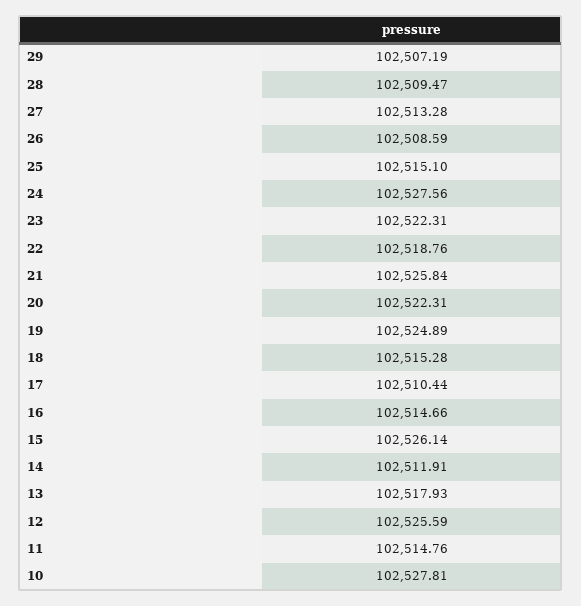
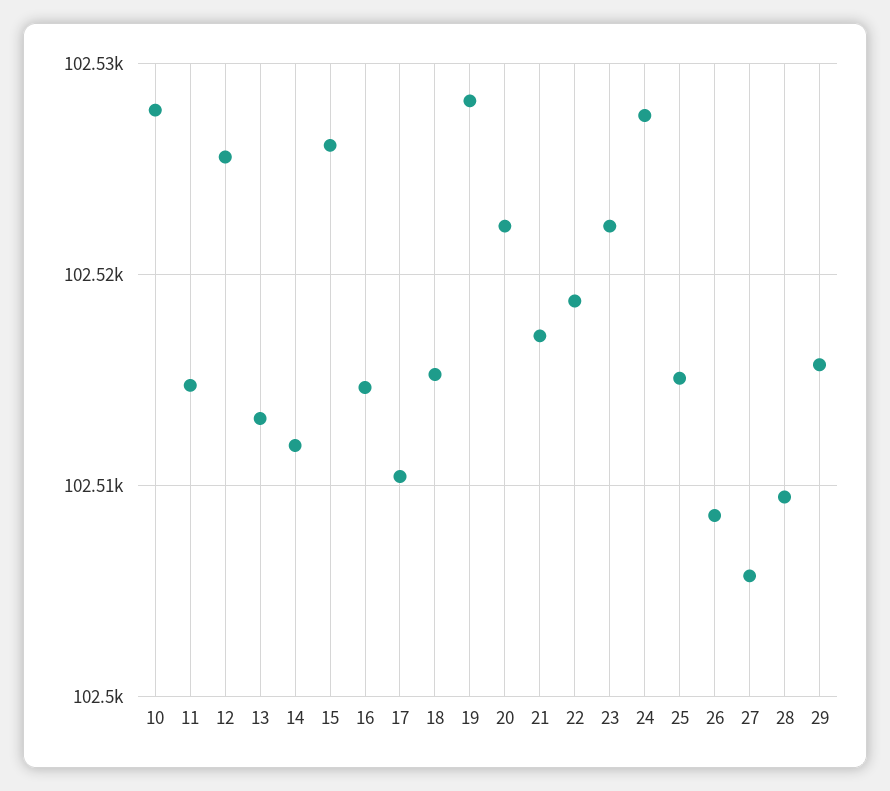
29: 102507.19 -> 102516
27: 102513.28 -> 102506
21: 102525.84 -> 102517
19: 102524.89 -> 102528
13: 102517.93 -> 102513

